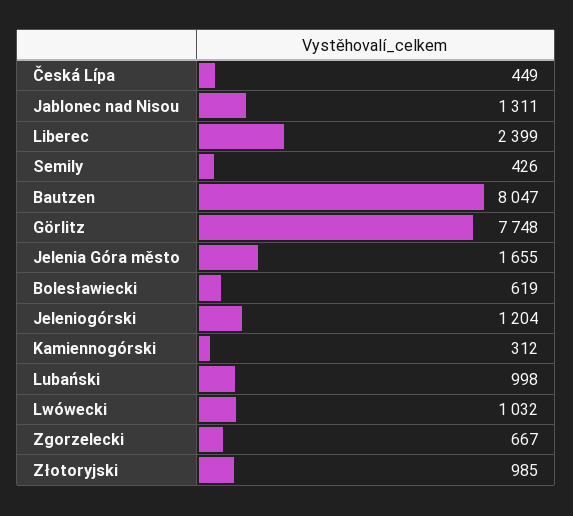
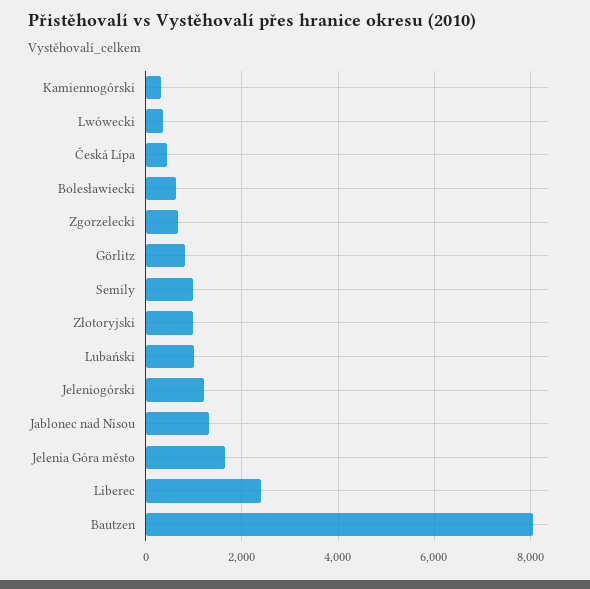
Semily: 426 -> 1000
Görlitz: 7748 -> 800
Lwówecki: 1032 -> 400

